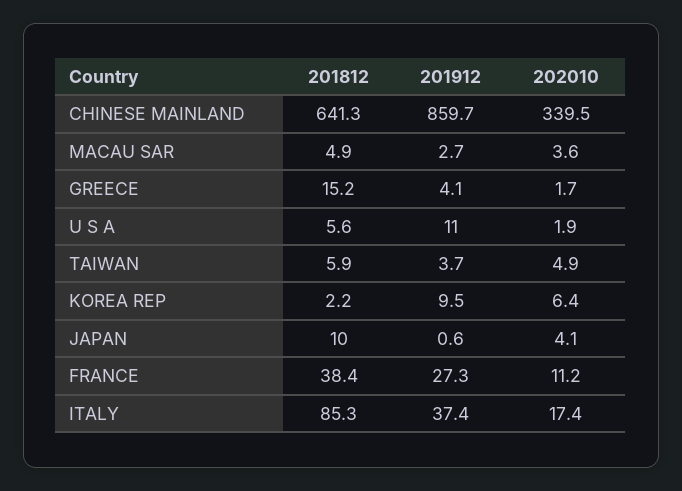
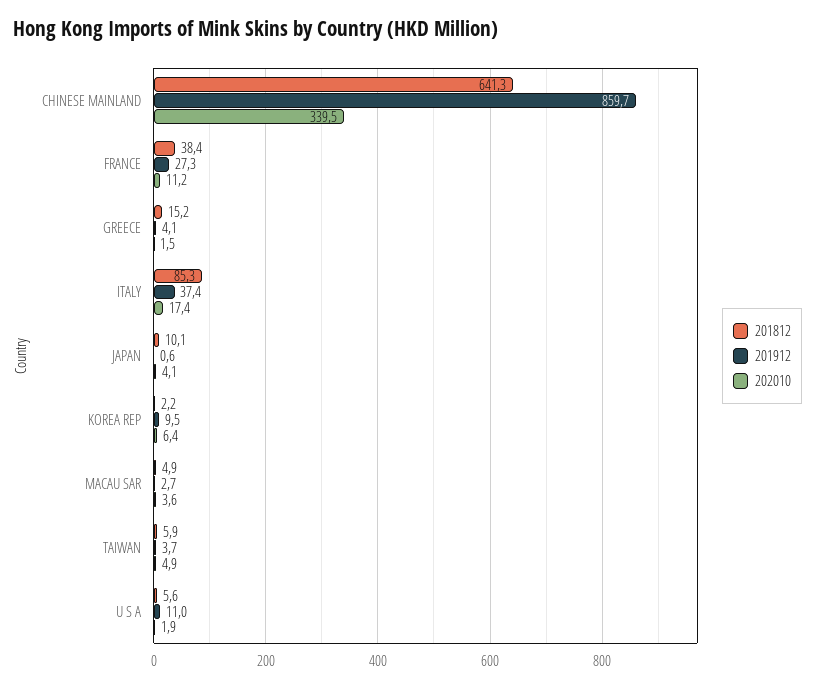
202010, GREECE: 1.7 -> 1.5
201812, JAPAN: 10 -> 10.1

